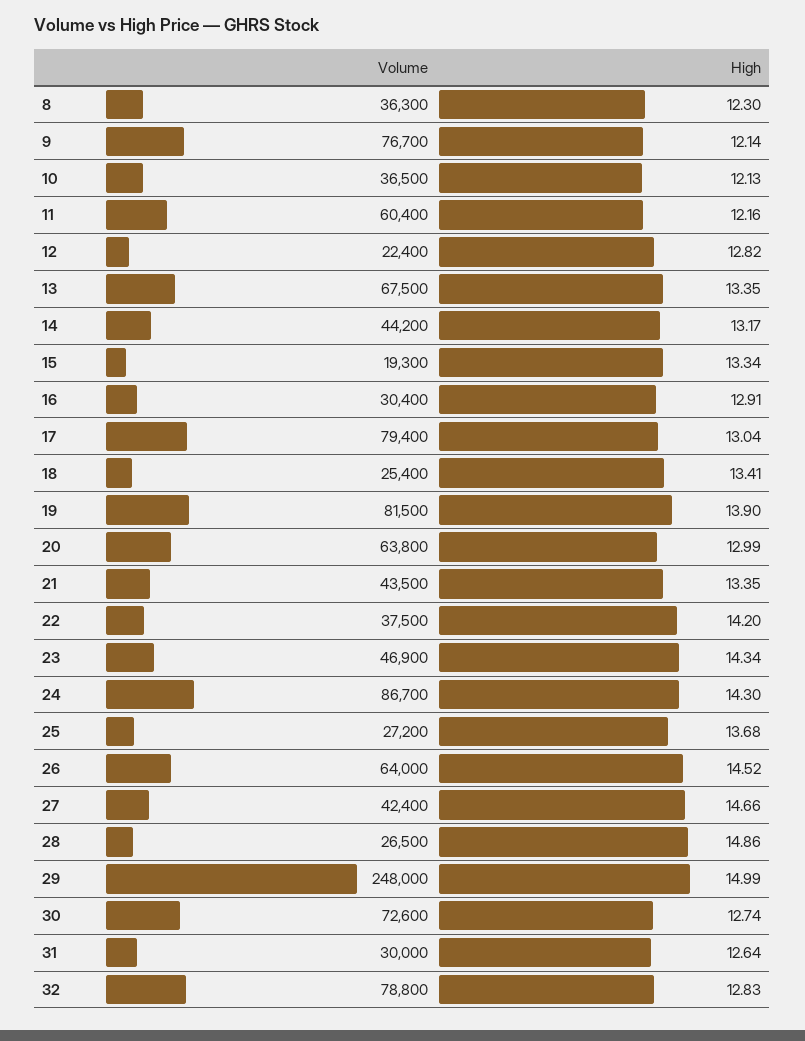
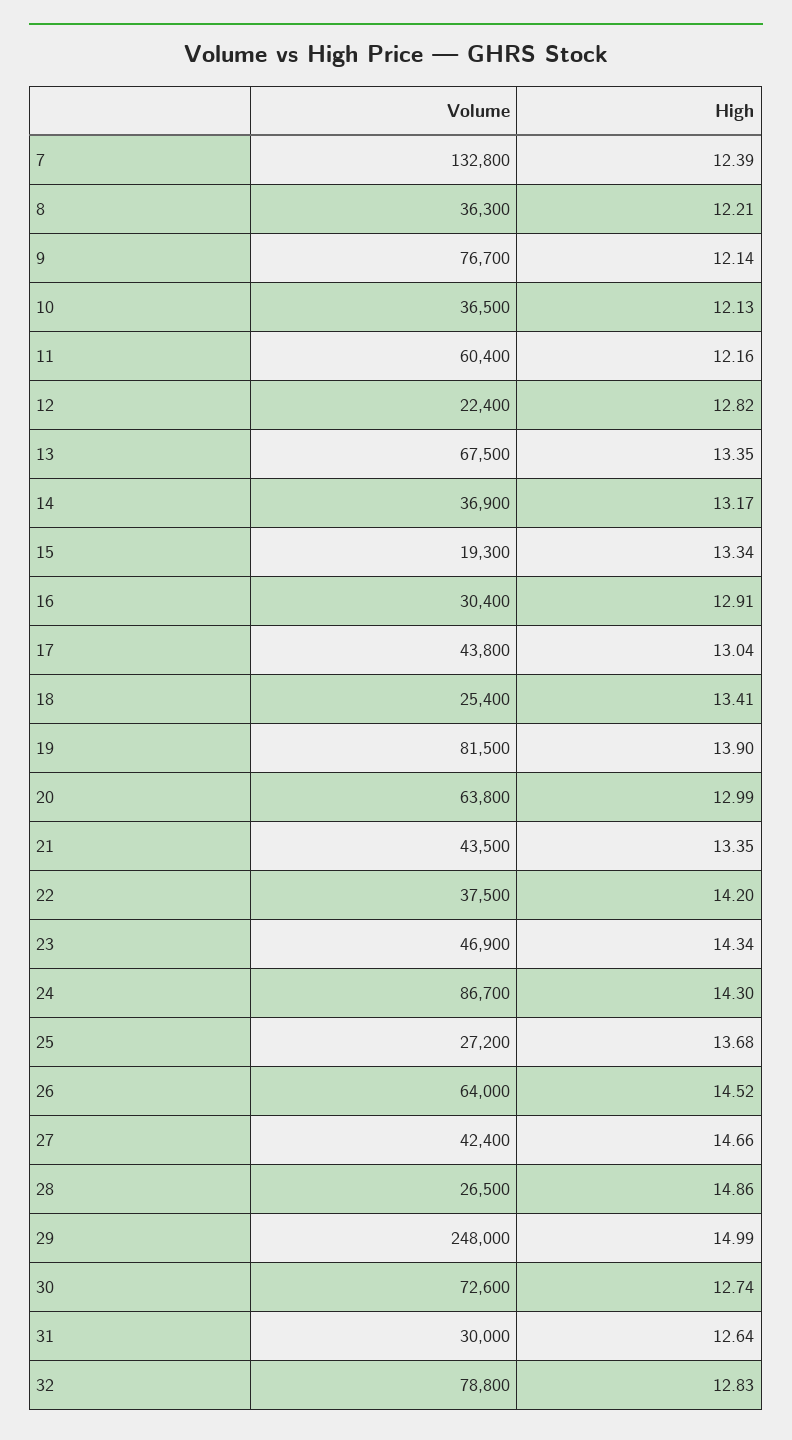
High, 8: 12.3 -> 12.21
Volume, 14: 44200 -> 36900
Volume, 17: 79400 -> 43800
Volume, 7: none -> 132800
High, 7: none -> 12.39

